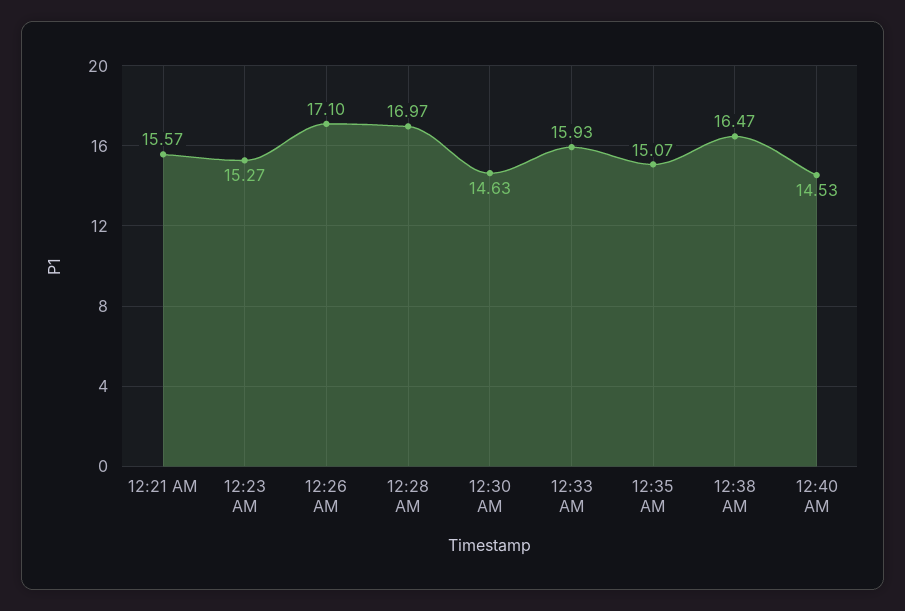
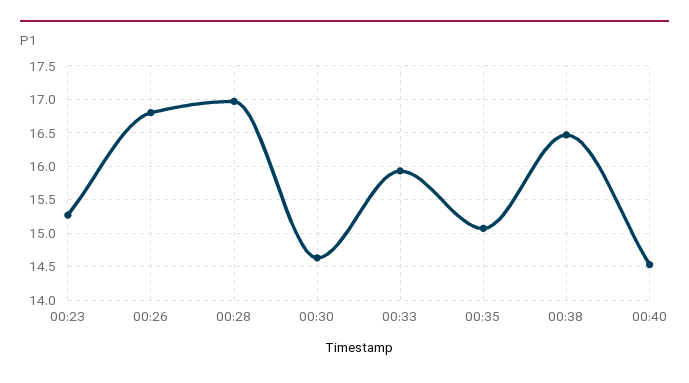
12:21 AM: 15.57 -> none
12:26 AM: 17.1 -> 16.8

